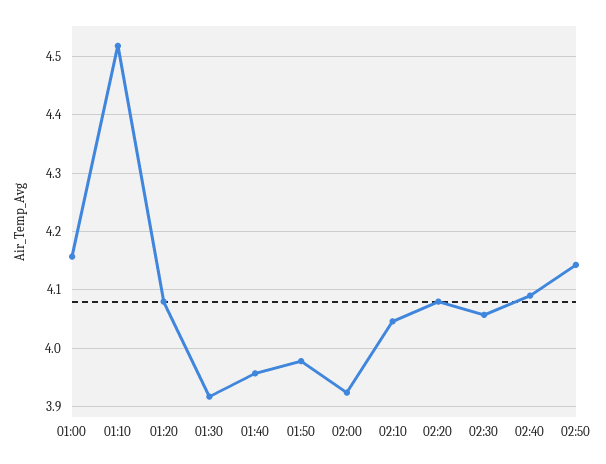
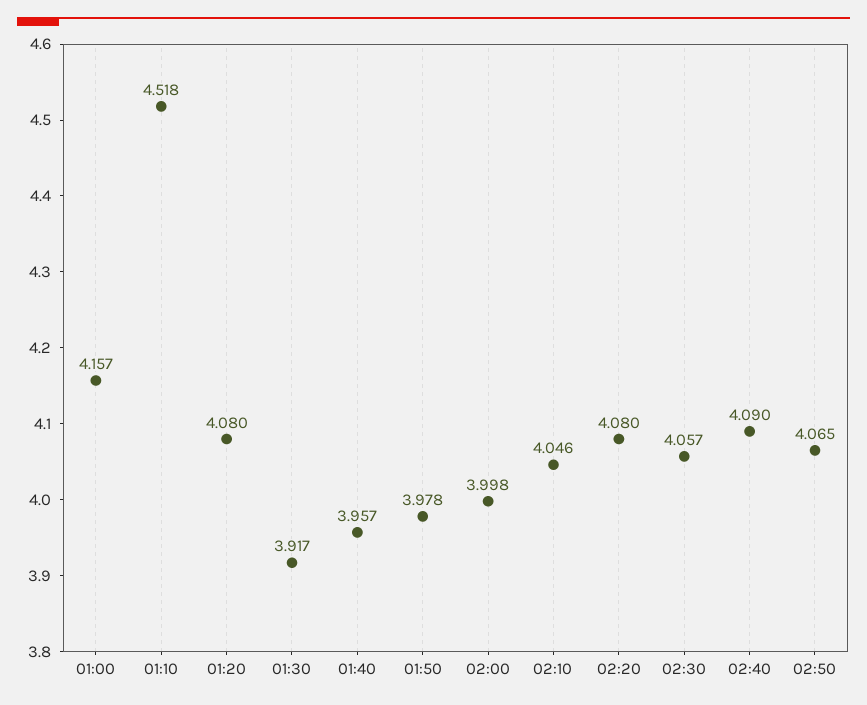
02:00: 3.92 -> 3.998
02:50: 4.14 -> 4.065

